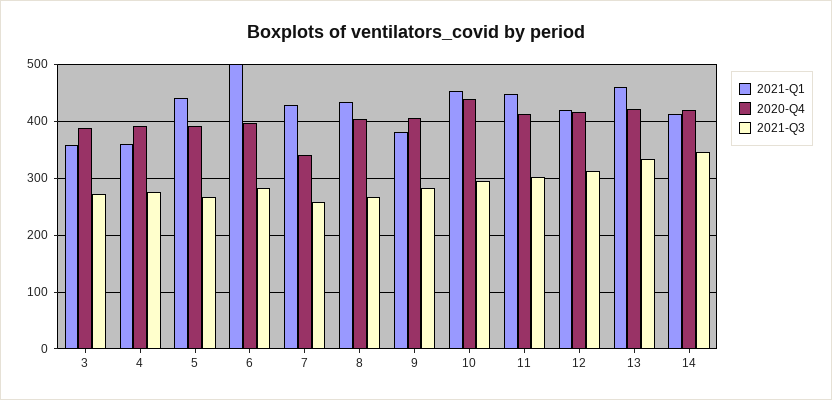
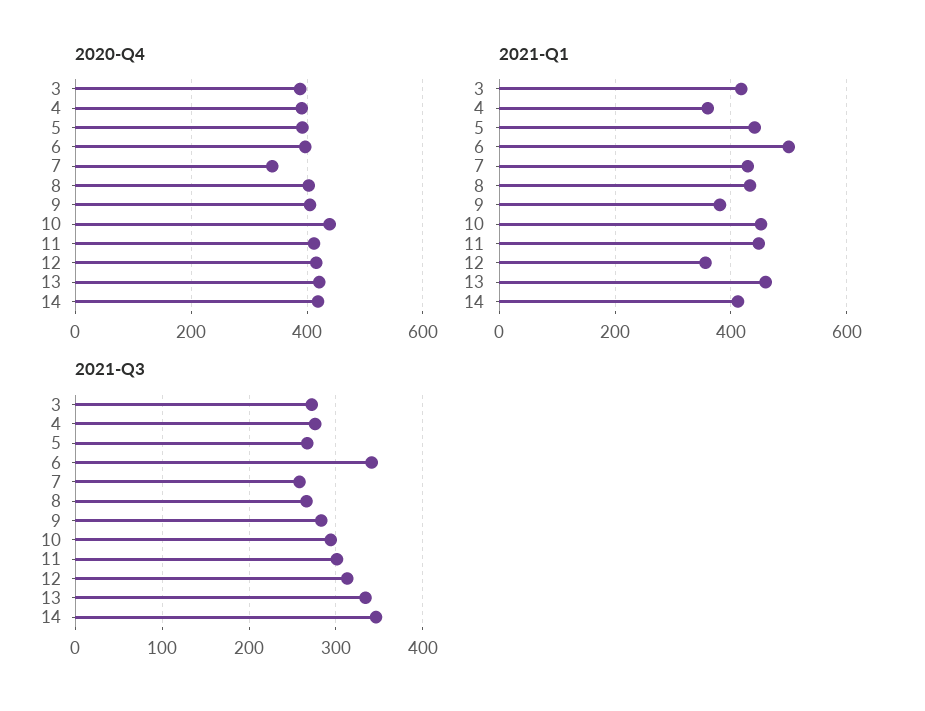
2021-Q1, 3: 360 -> 420
2021-Q3, 6: 280 -> 340
2021-Q1, 12: 420 -> 360

